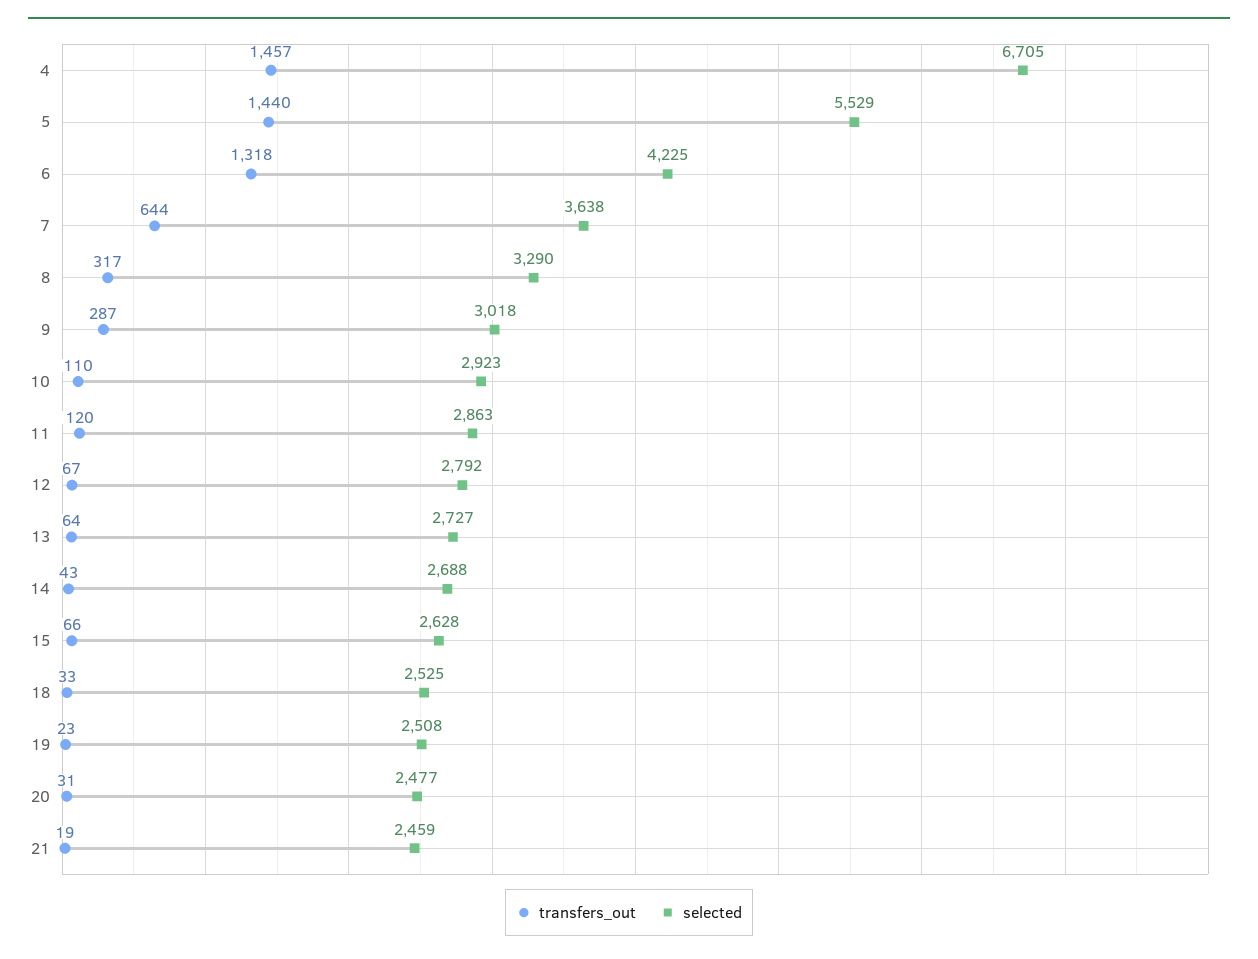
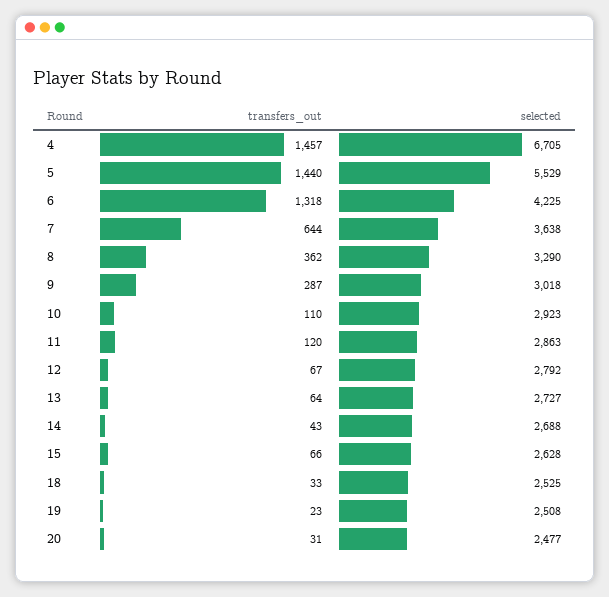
transfers_out, 8: 317 -> 362
transfers_out, 21: 19 -> none
selected, 21: 2459 -> none

